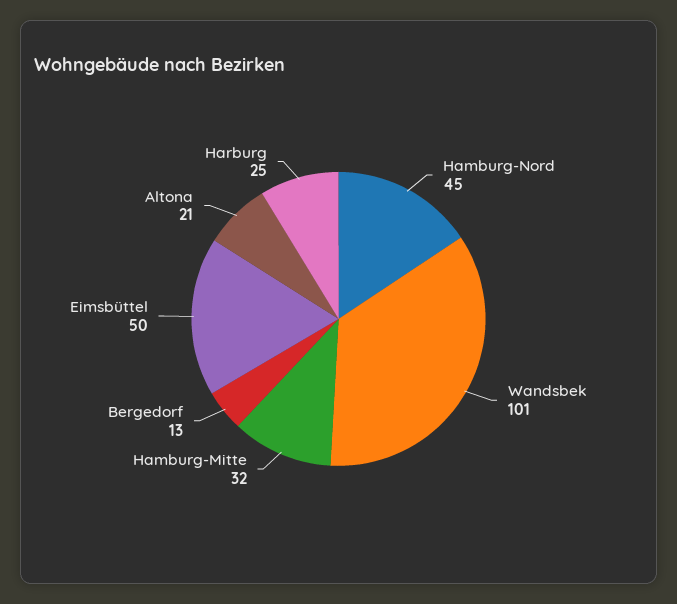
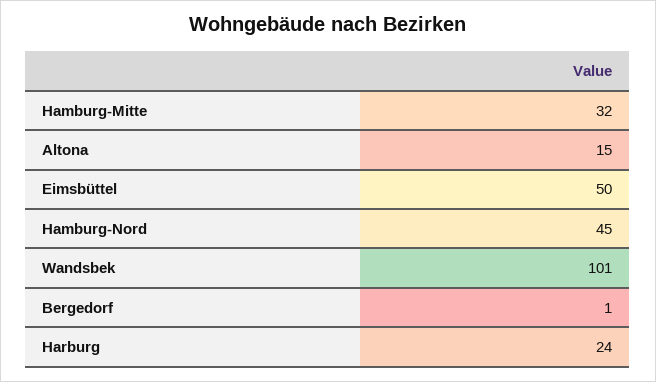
Bergedorf: 13 -> 1
Altona: 21 -> 15
Harburg: 25 -> 24

